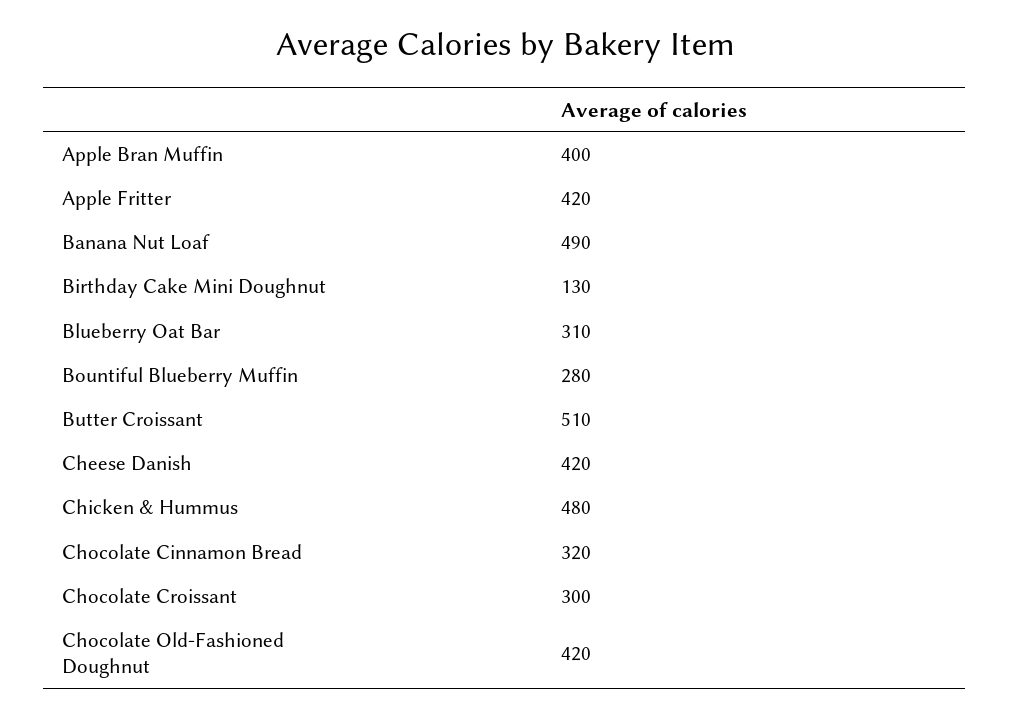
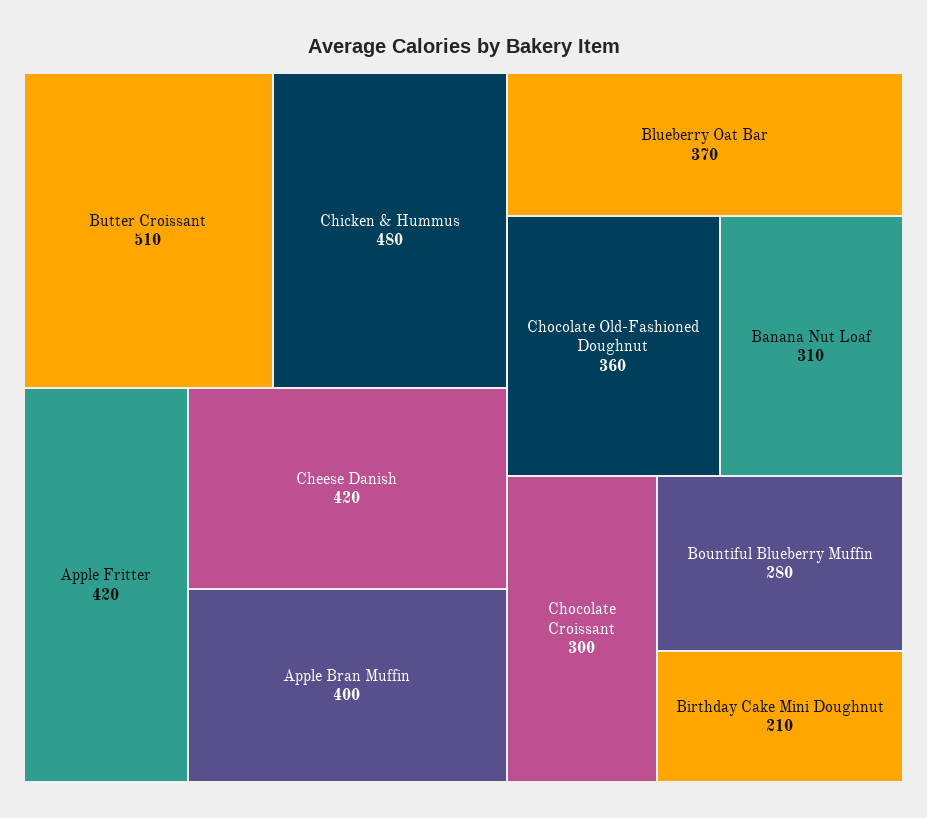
Banana Nut Loaf: 490 -> 310
Birthday Cake Mini Doughnut: 130 -> 210
Blueberry Oat Bar: 310 -> 370
Chocolate Cinnamon Bread: 320 -> none
Chocolate Old-Fashioned Doughnut: 420 -> 360

